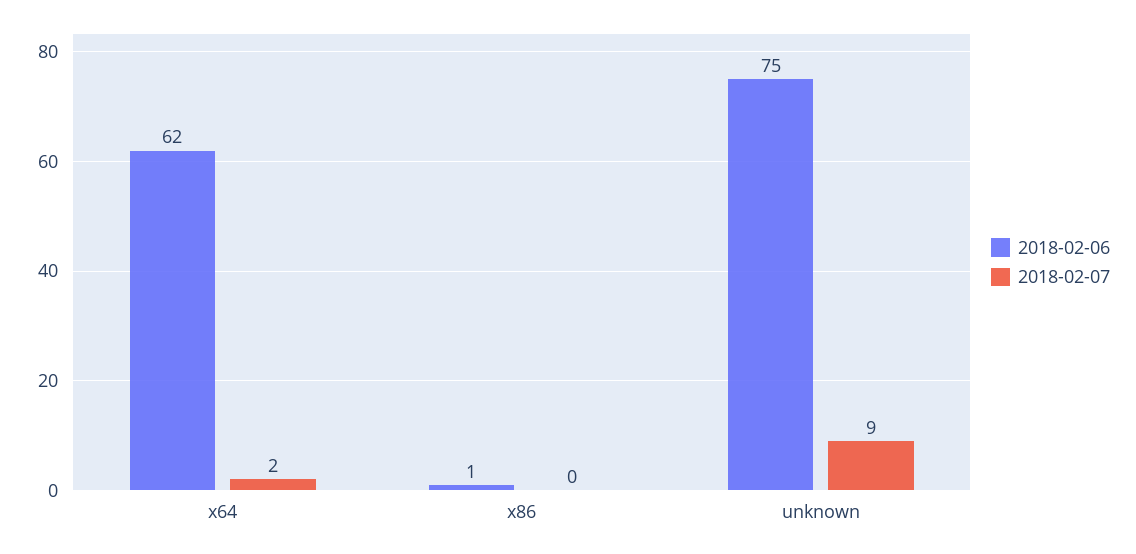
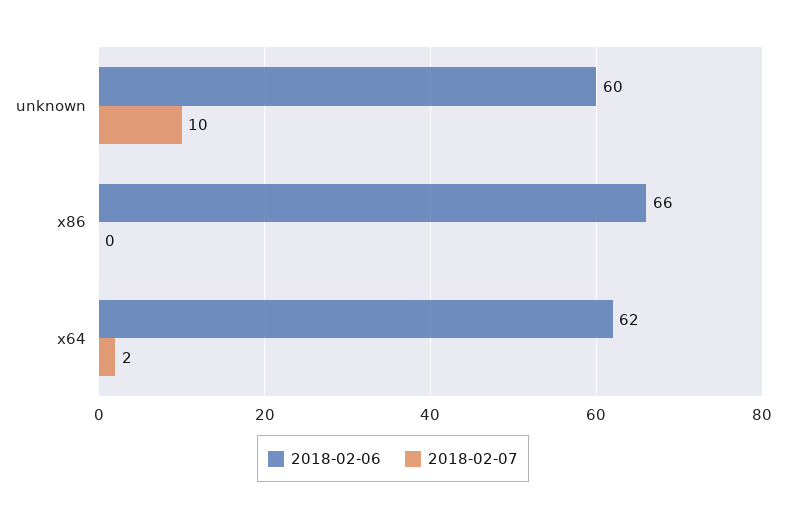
2018-02-06, x86: 1 -> 66
2018-02-06, unknown: 75 -> 60
2018-02-07, unknown: 9 -> 10

